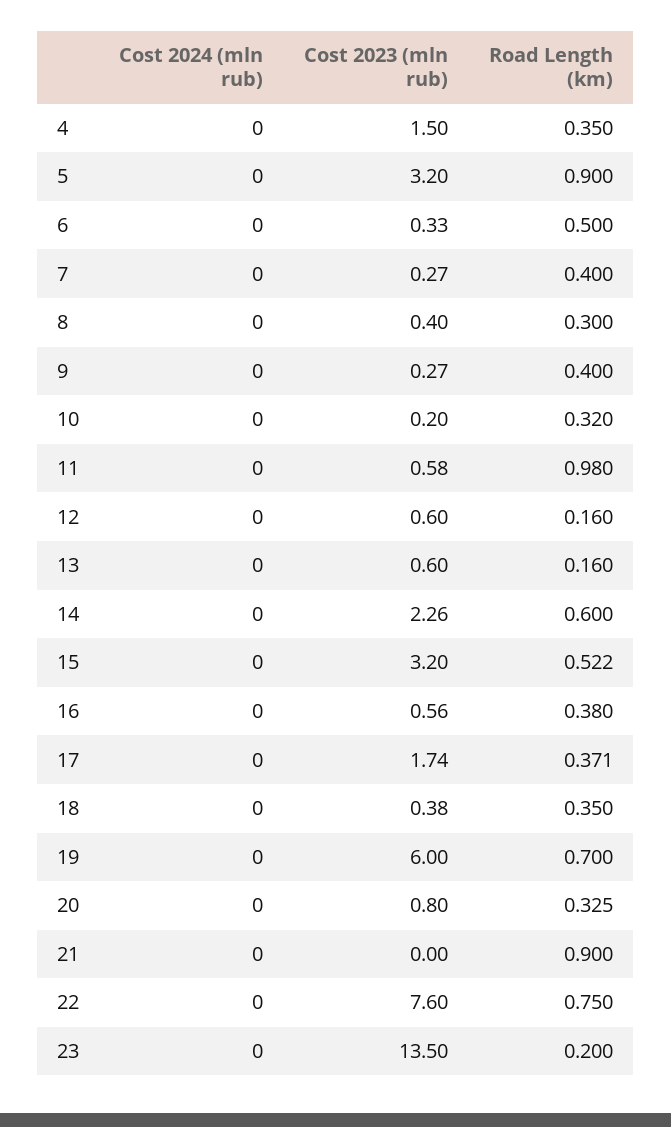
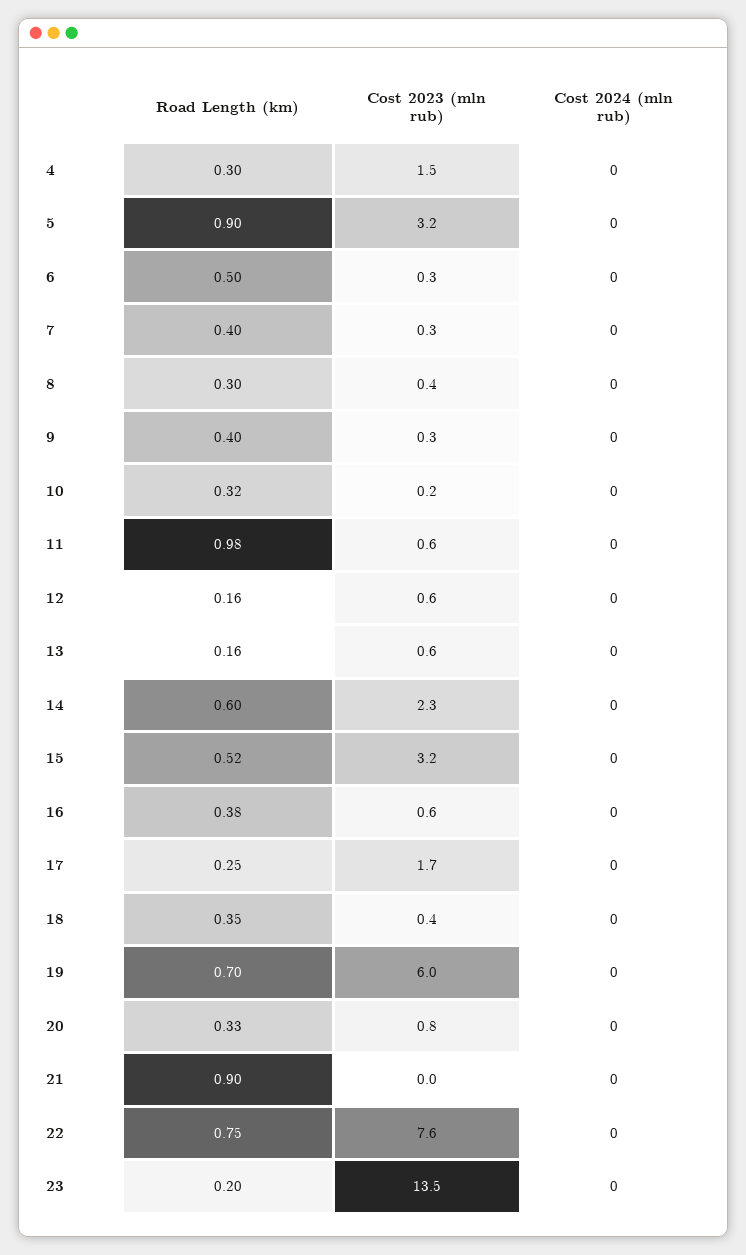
Road Length (km), 4: 0.35 -> 0.3
Road Length (km), 17: 0.371 -> 0.25

